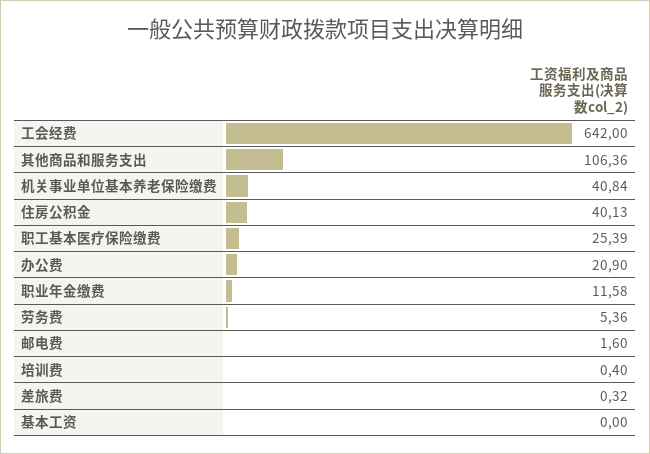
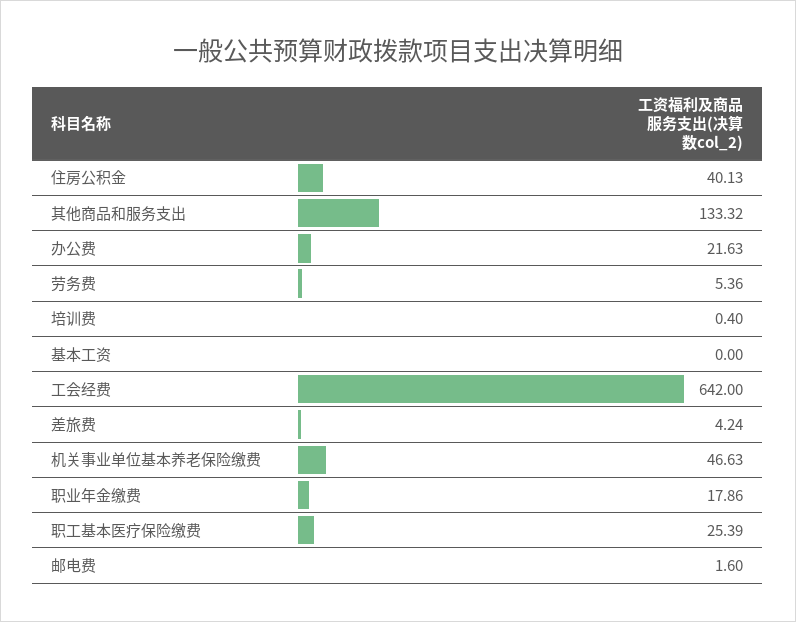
其他商品和服务支出: 106.36 -> 133.32
机关事业单位基本养老保险缴费: 40.84 -> 46.63
办公费: 20.9 -> 21.63
职业年金缴费: 11.58 -> 17.86
差旅费: 0.32 -> 4.24

